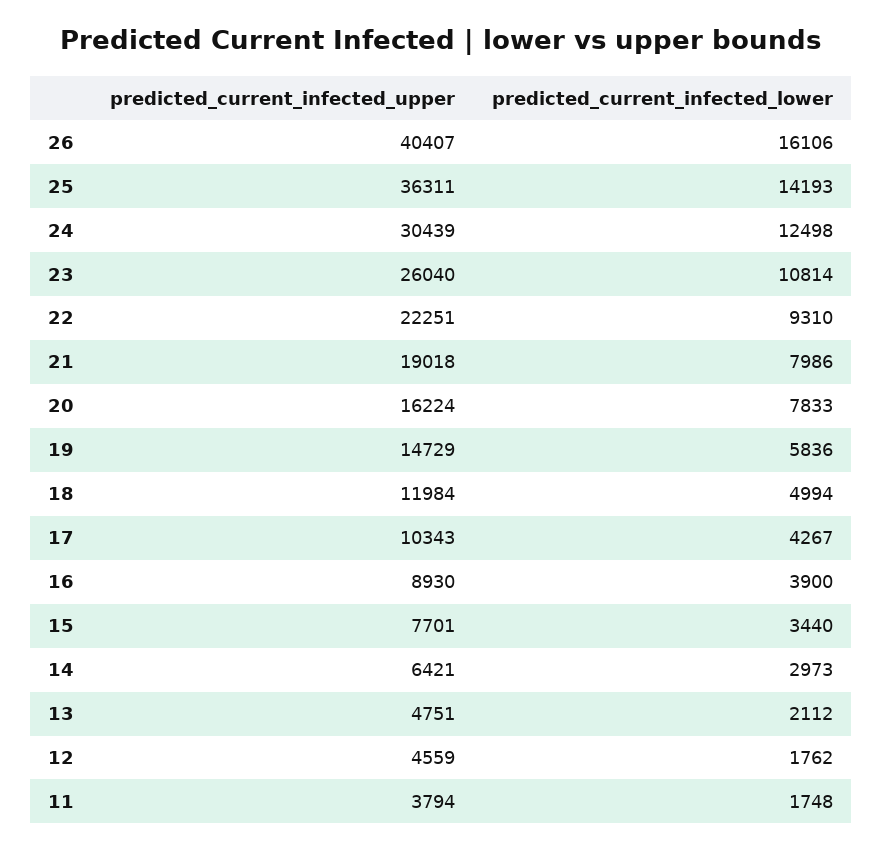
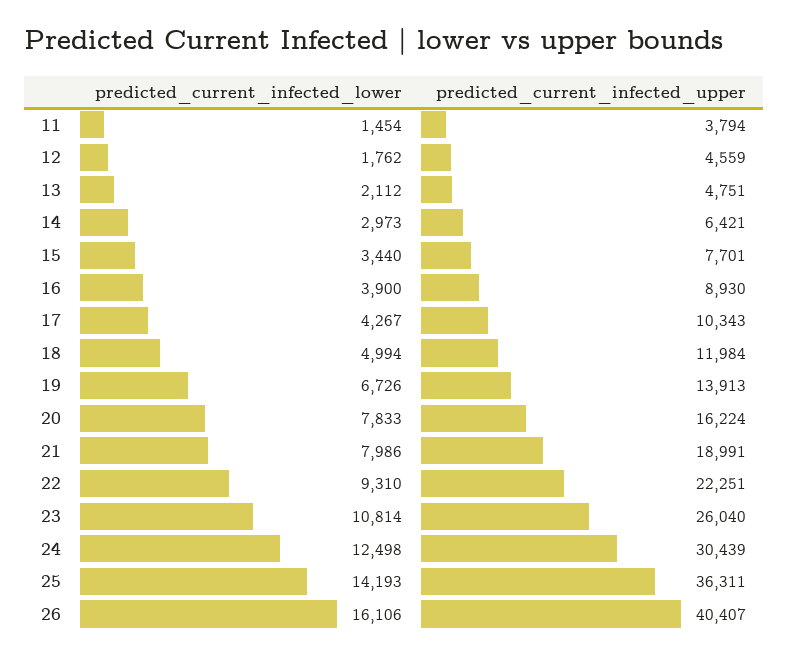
predicted_current_infected_upper, 21: 19018 -> 18991
predicted_current_infected_upper, 19: 14729 -> 13913
predicted_current_infected_lower, 19: 5836 -> 6726
predicted_current_infected_lower, 11: 1748 -> 1454

